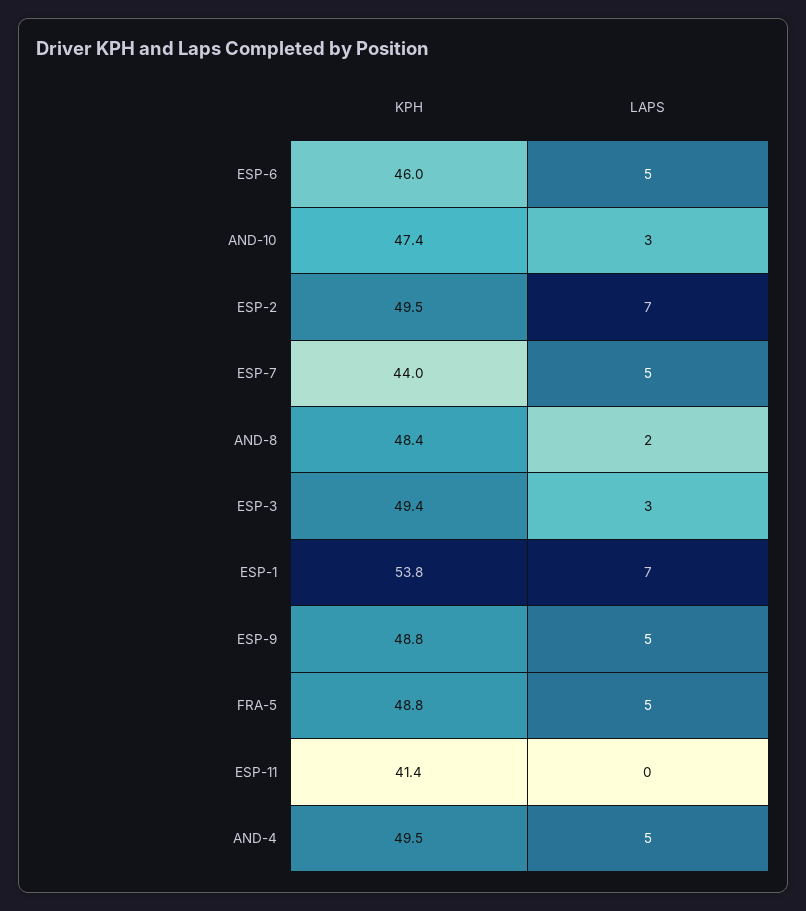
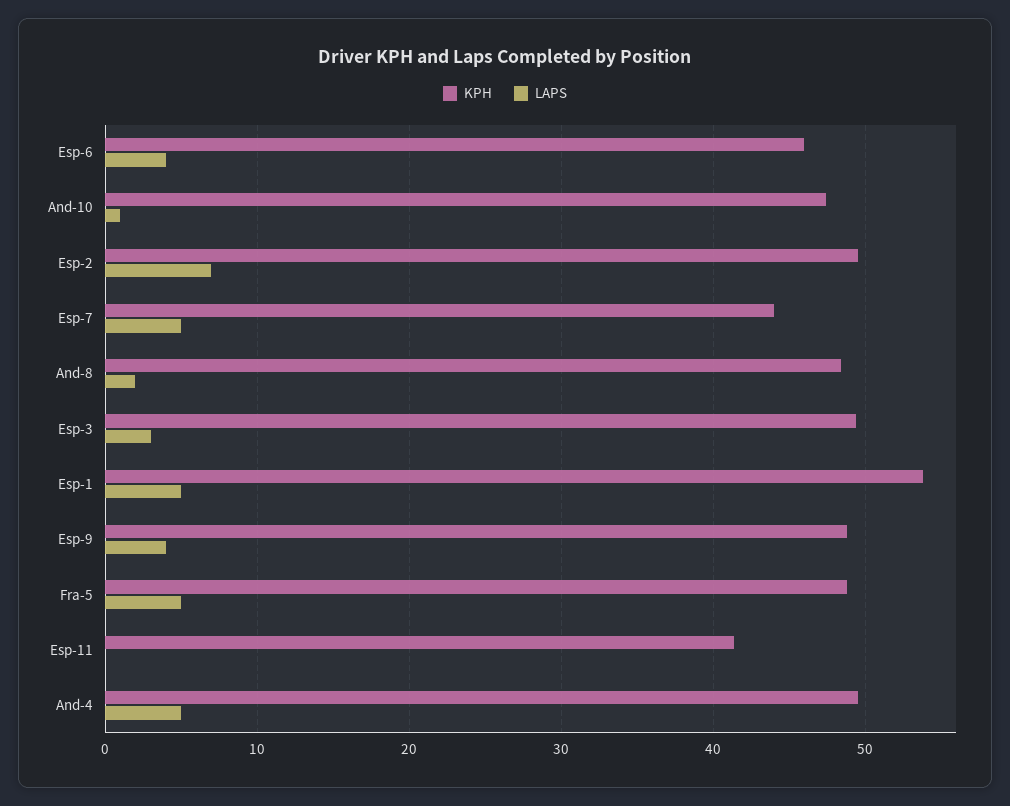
LAPS, ESP-6: 5 -> 4
LAPS, AND-10: 3 -> 1
LAPS, ESP-1: 7 -> 5
LAPS, ESP-9: 5 -> 4

